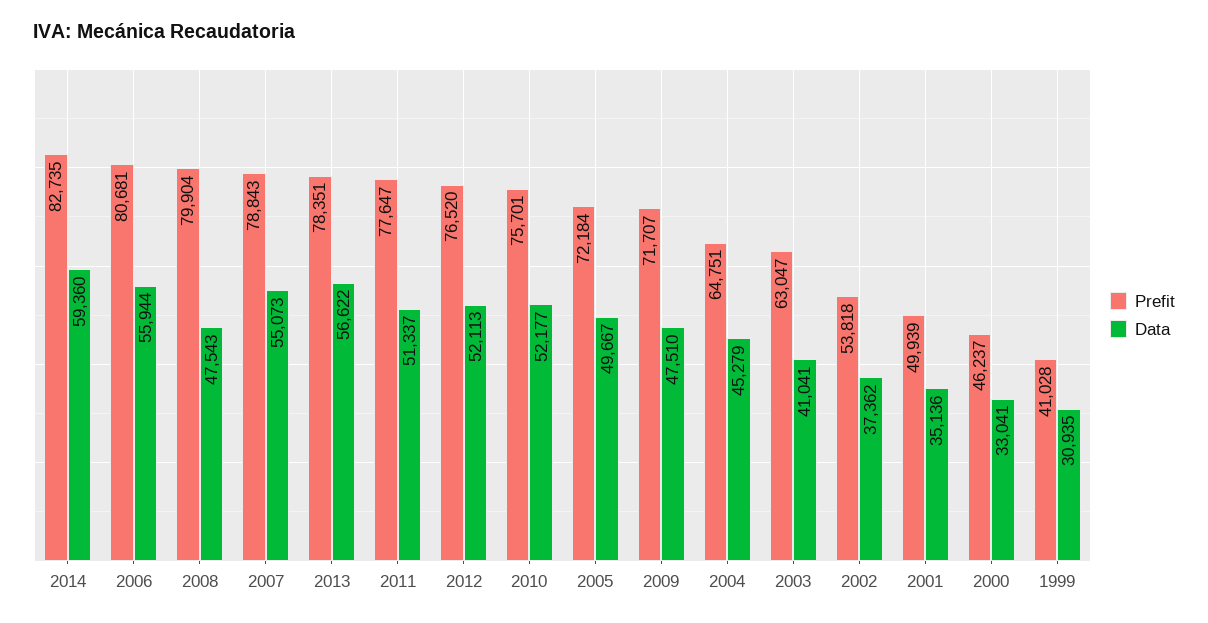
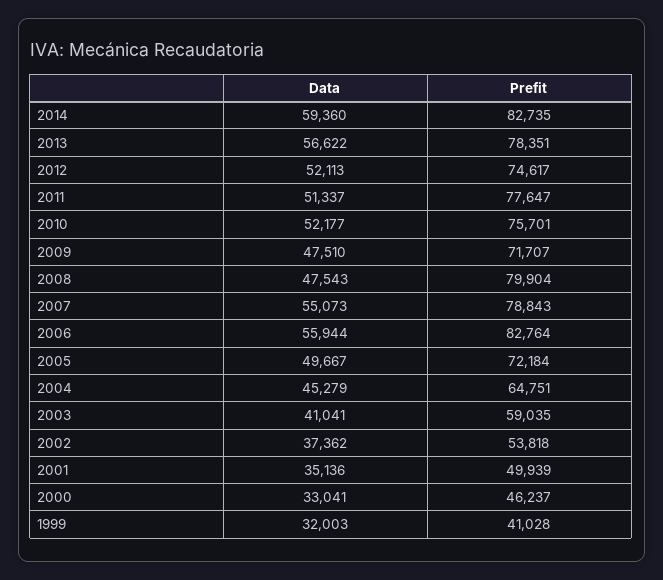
Prefit, 2006: 80681 -> 82764
Prefit, 2012: 76520 -> 74617
Prefit, 2003: 63047 -> 59035
Data, 1999: 30935 -> 32003

